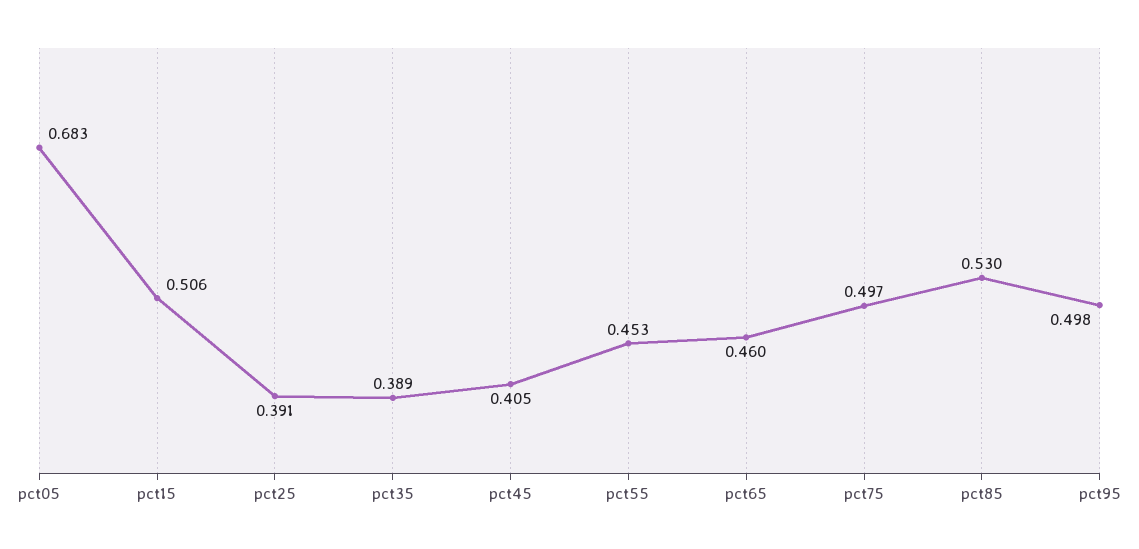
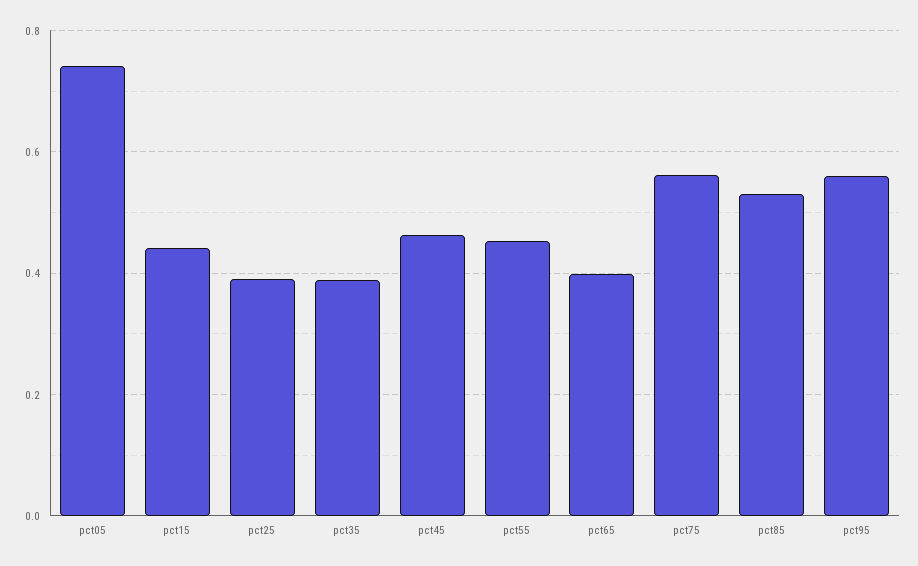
pct05: 0.683 -> 0.74
pct15: 0.506 -> 0.44
pct45: 0.405 -> 0.46
pct65: 0.46 -> 0.4
pct75: 0.497 -> 0.56
pct95: 0.498 -> 0.56

